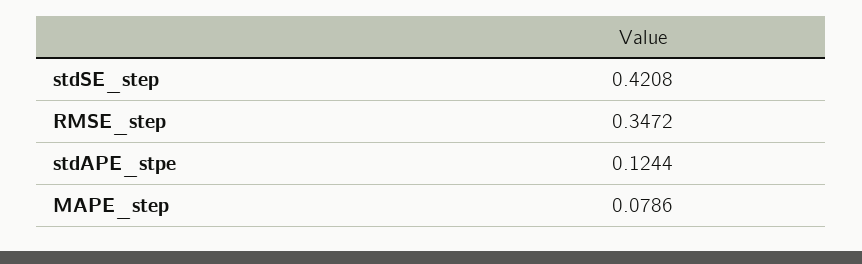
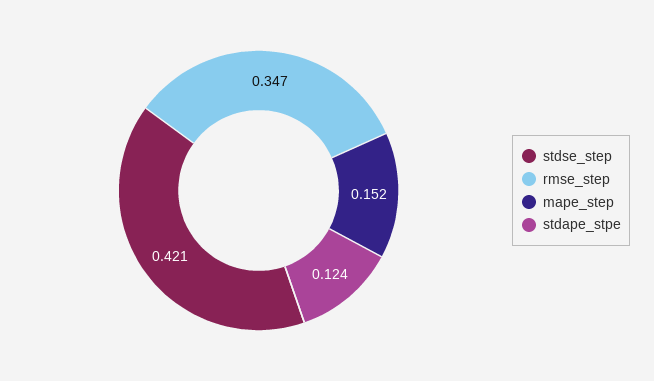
MAPE_step: 0.0786 -> 0.152

